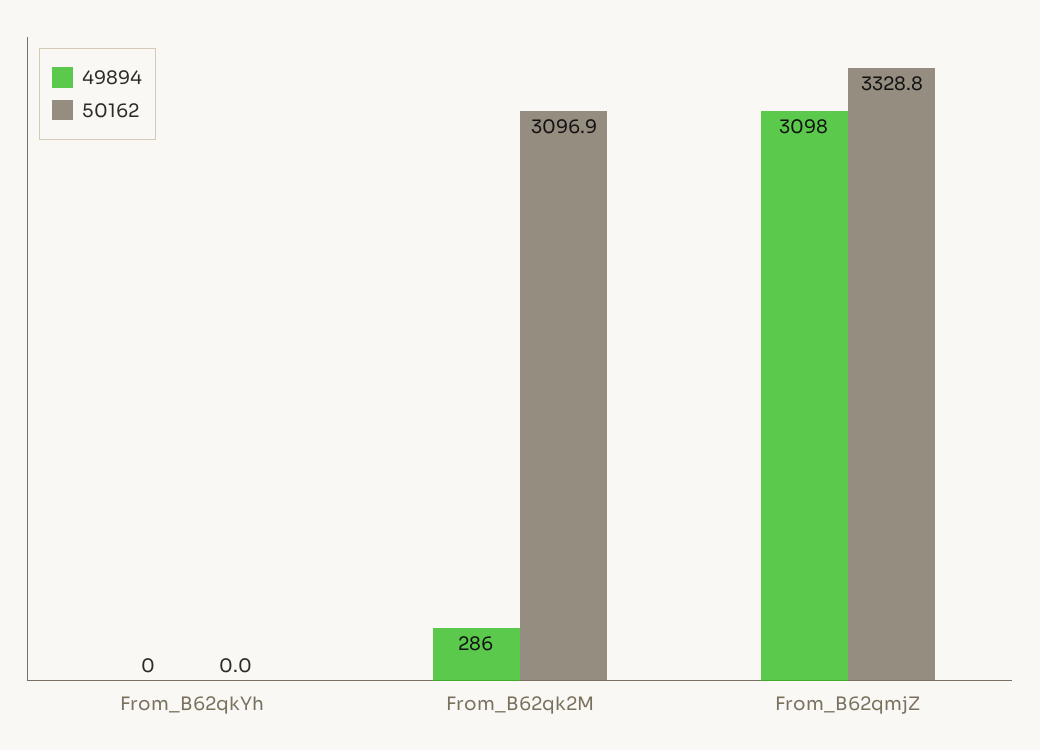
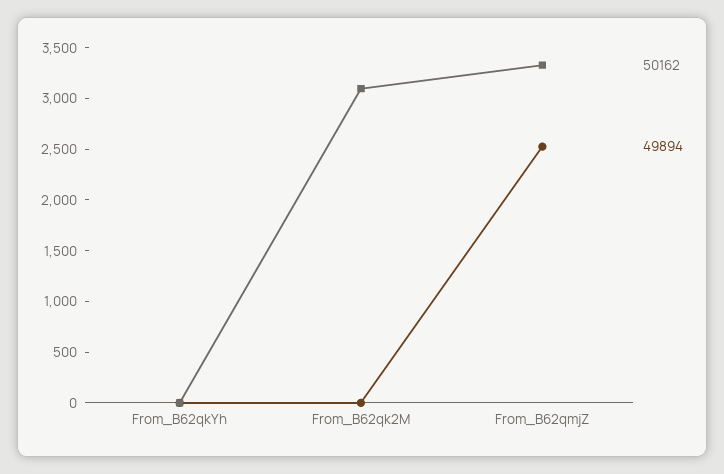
49894, From_B62qk2M: 286 -> 0
49894, From_B62qmjZ: 3098 -> 2500

